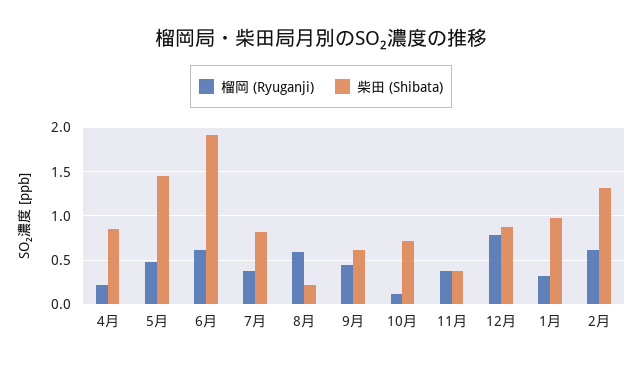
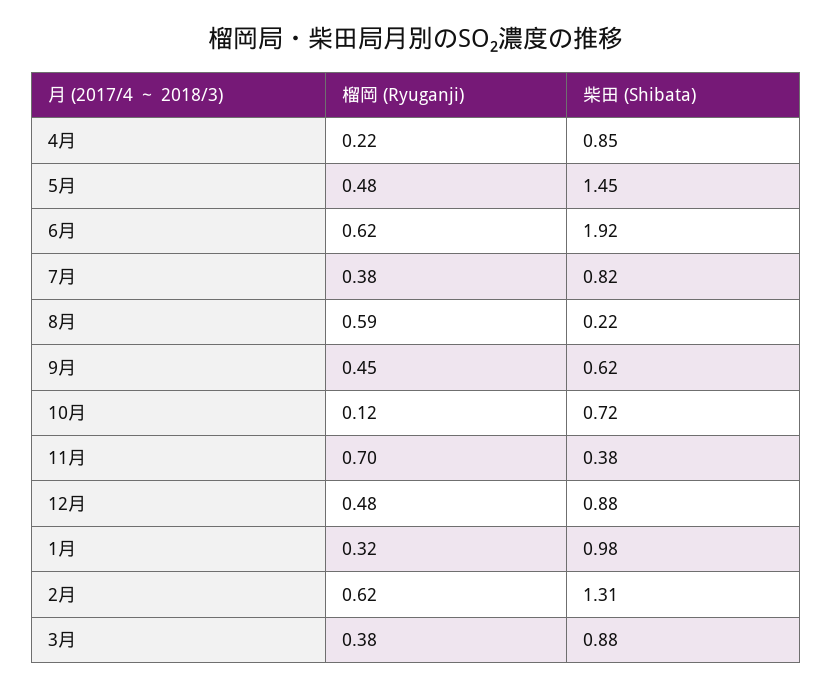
榴岡 (Ryuganji), 11月: 0.4 -> 0.7
榴岡 (Ryuganji), 12月: 0.8 -> 0.48
榴岡 (Ryuganji), 3月: none -> 0.38
柴田 (Shibata), 3月: none -> 0.88

